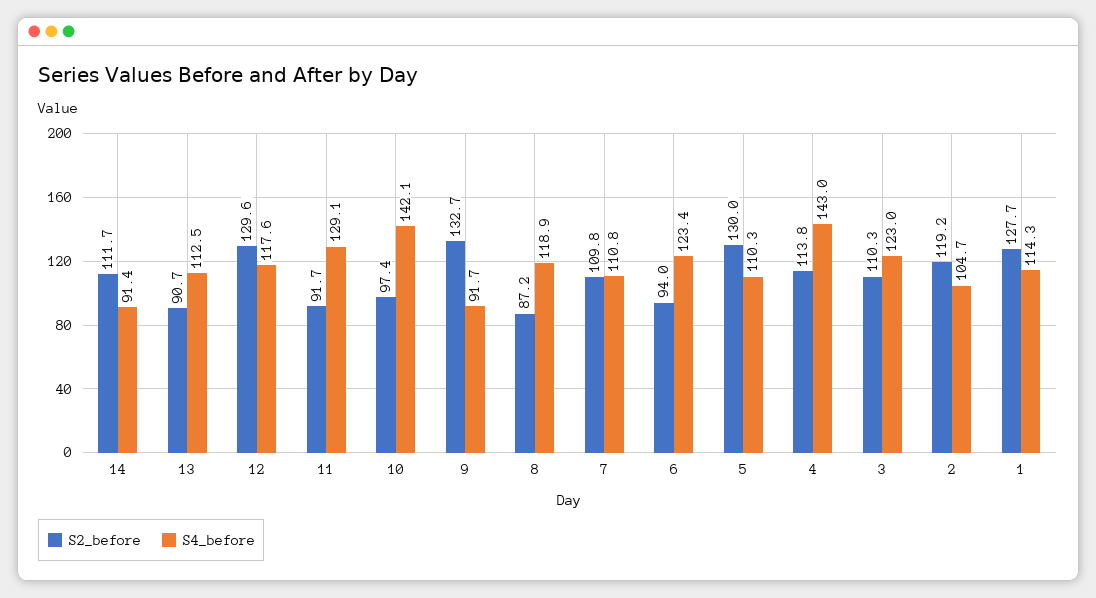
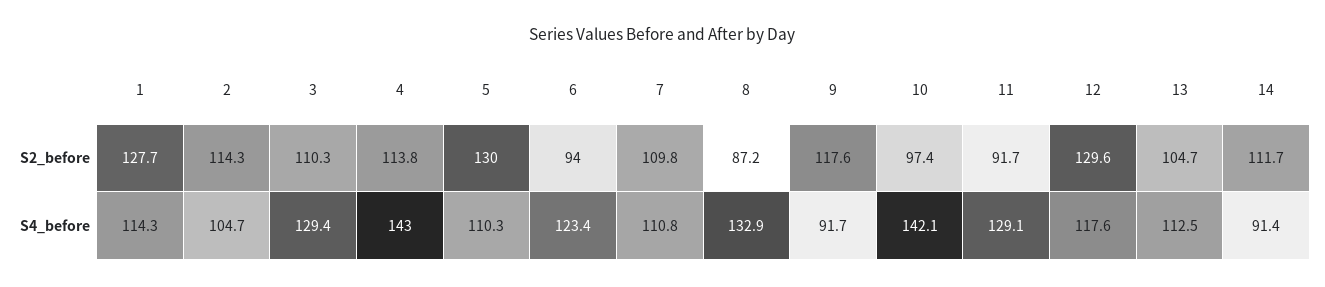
S2_before, 13: 90.7 -> 104.7
S2_before, 9: 132.7 -> 117.6
S4_before, 8: 118.9 -> 132.9
S4_before, 3: 123 -> 129.4
S2_before, 2: 119.2 -> 114.3

